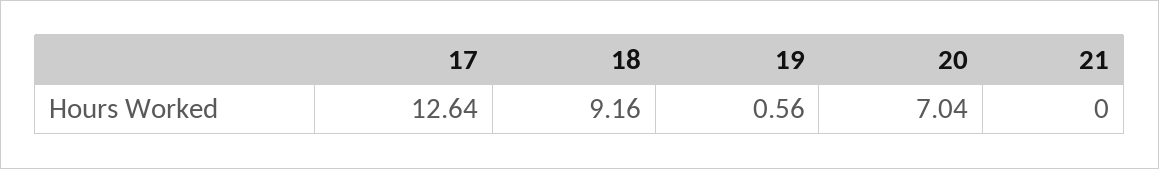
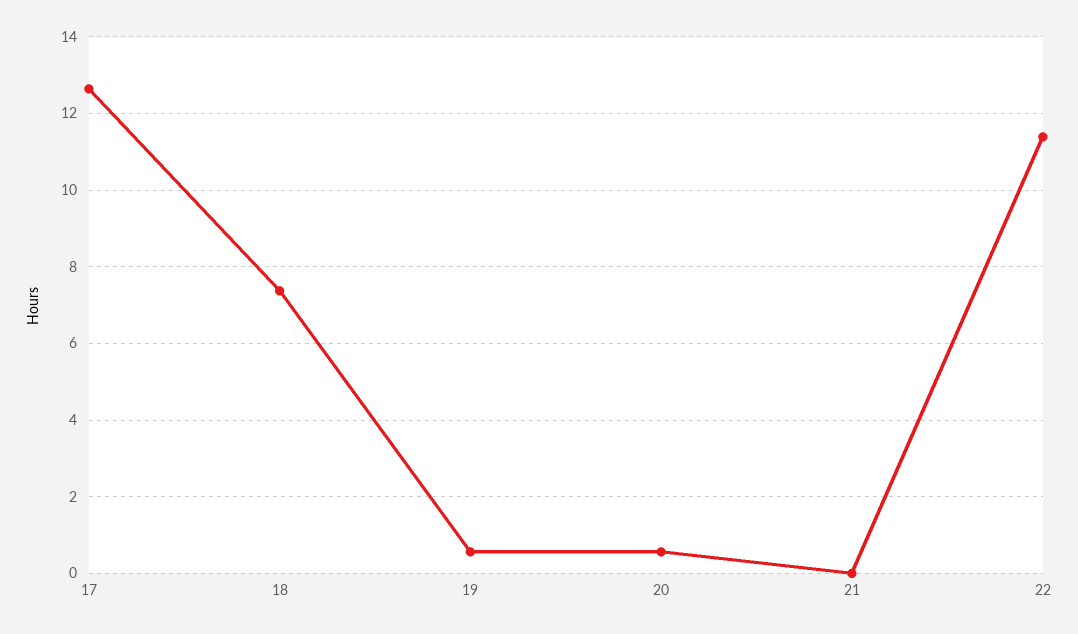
18: 9.16 -> 7.4
20: 7.04 -> 0.6
22: none -> 11.4

